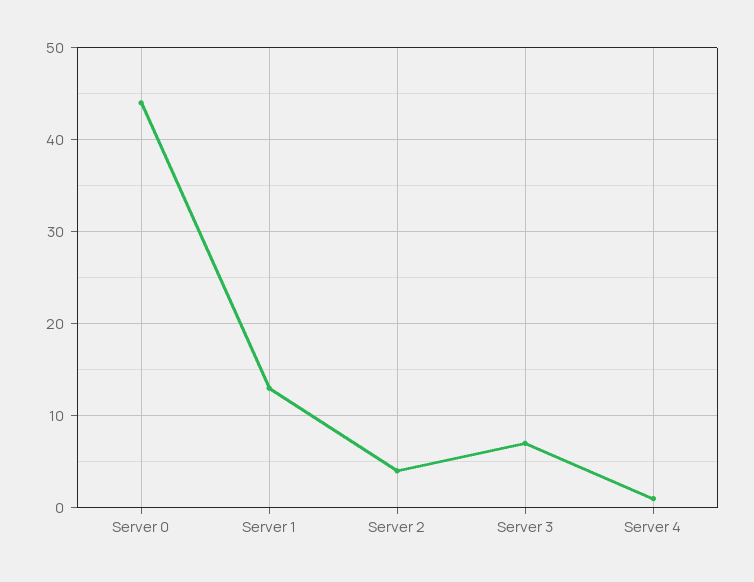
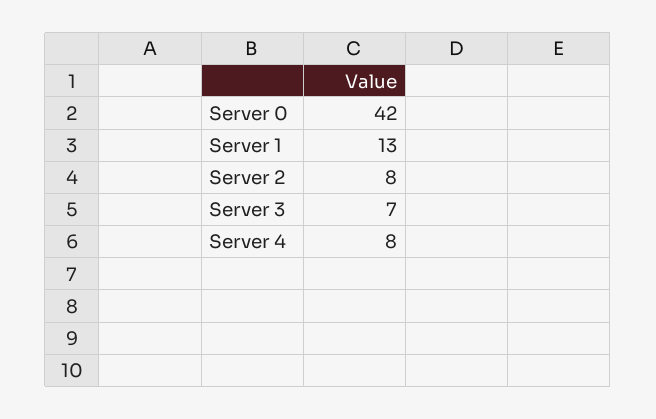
Server 0: 44 -> 42
Server 2: 4 -> 8
Server 4: 1 -> 8

